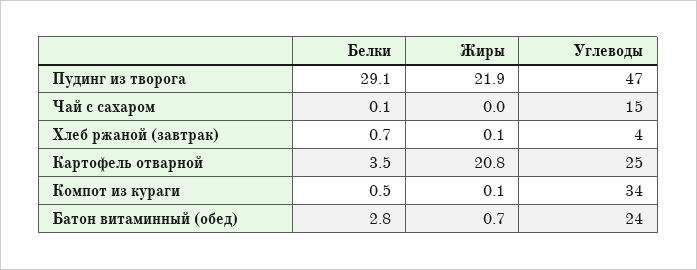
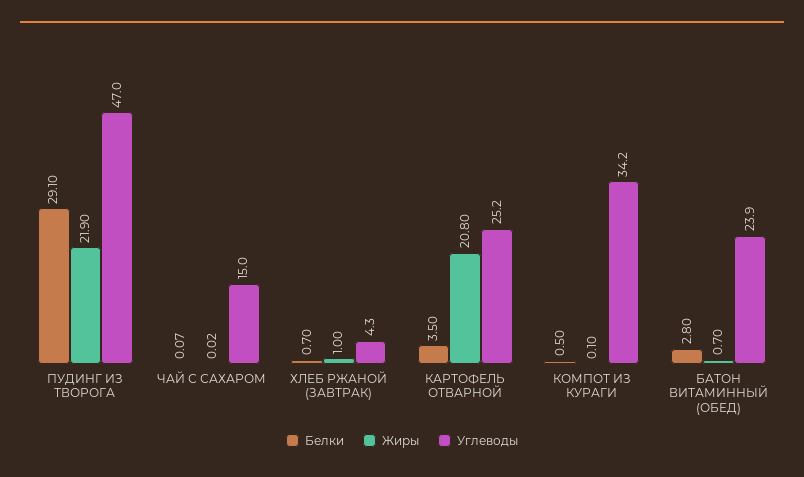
Жиры, Хлеб ржаной (завтрак): 0.1 -> 1

